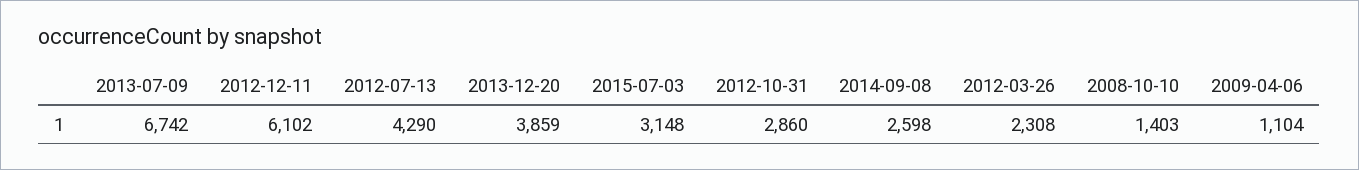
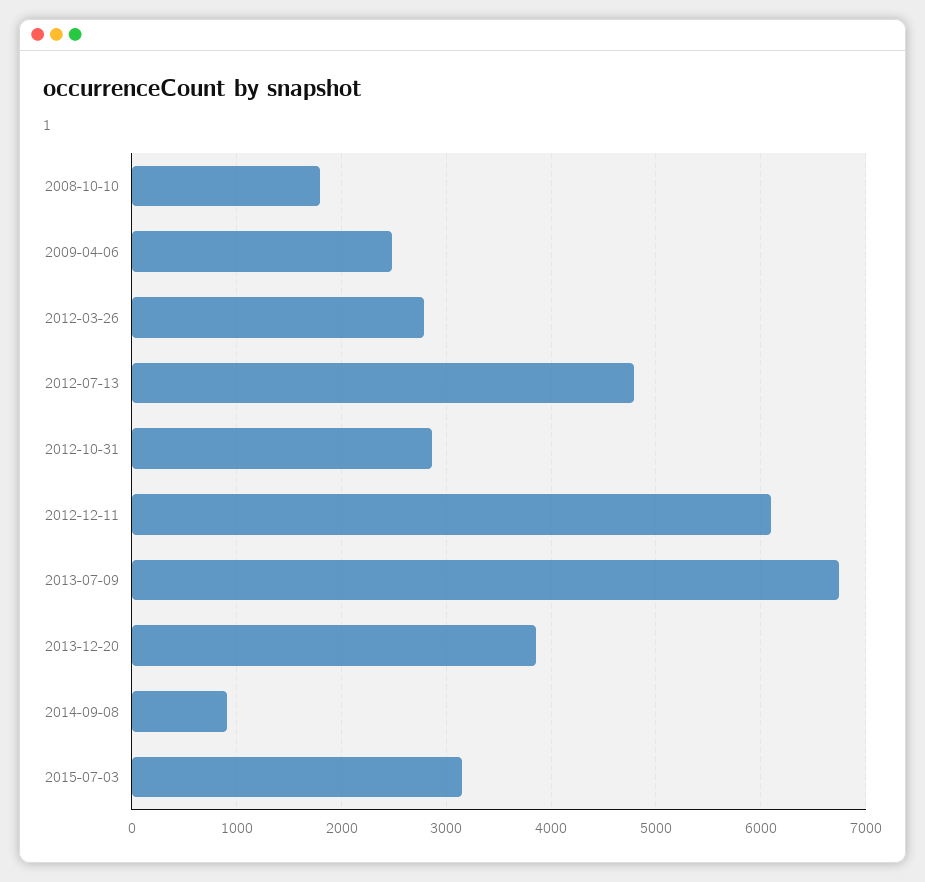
2012-07-13: 4290 -> 4800
2014-09-08: 2598 -> 900
2012-03-26: 2308 -> 2800
2008-10-10: 1403 -> 1800
2009-04-06: 1104 -> 2500

